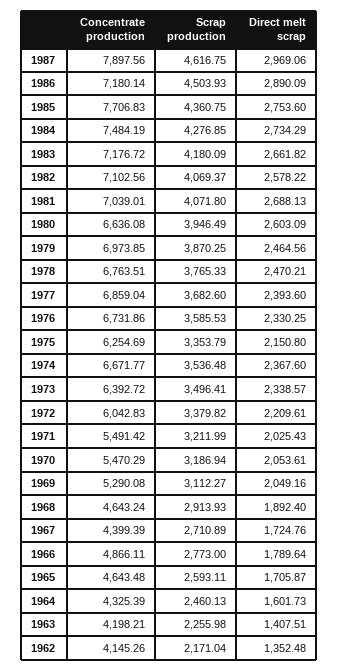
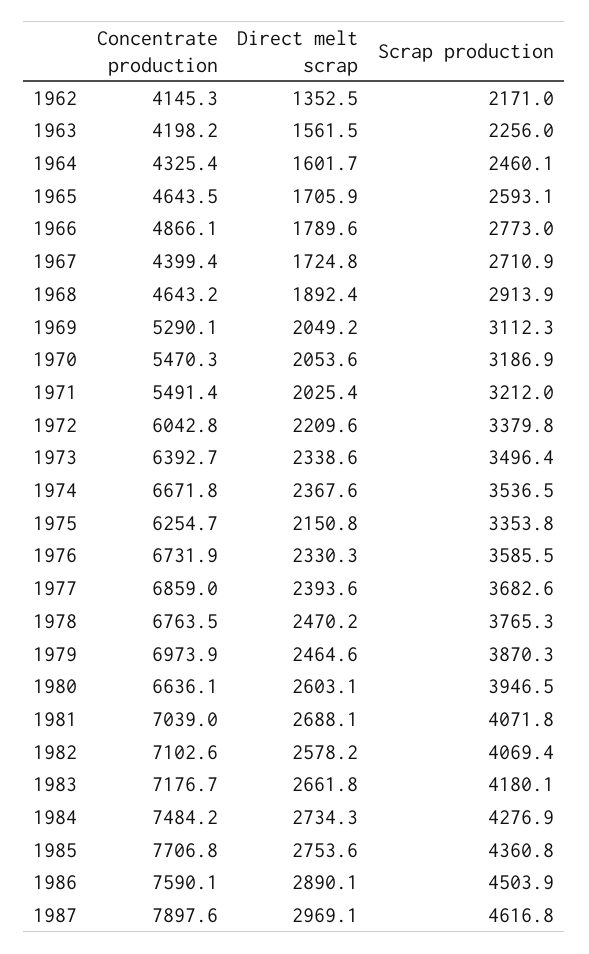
Concentrate production, 1986: 7180.14 -> 7590.1
Direct melt scrap, 1963: 1407.51 -> 1561.5

